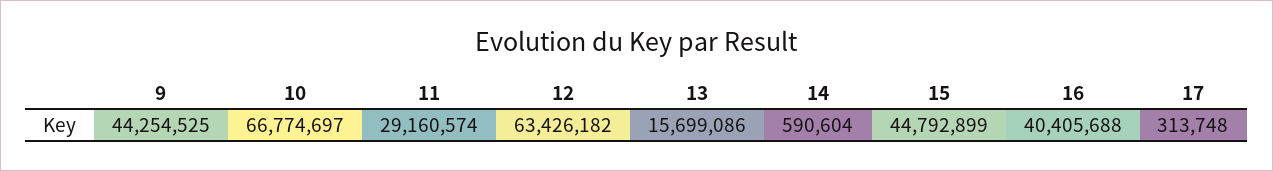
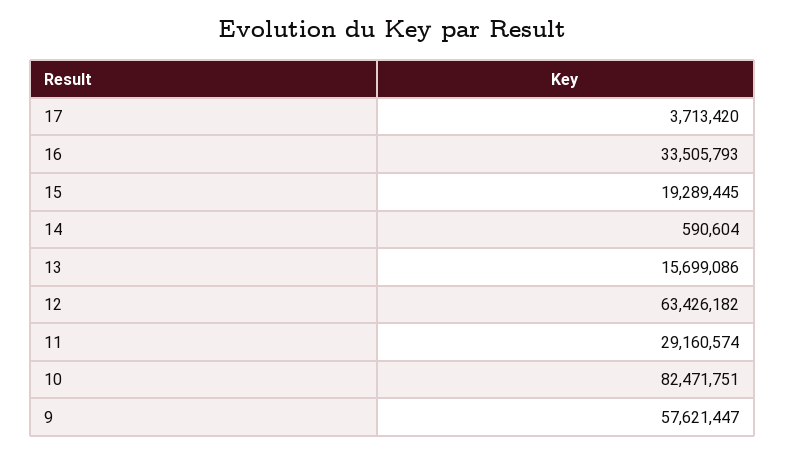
9: 44254525 -> 57621447
10: 66774697 -> 82471751
15: 44792899 -> 19289445
16: 40405688 -> 33505793
17: 313748 -> 3713420

